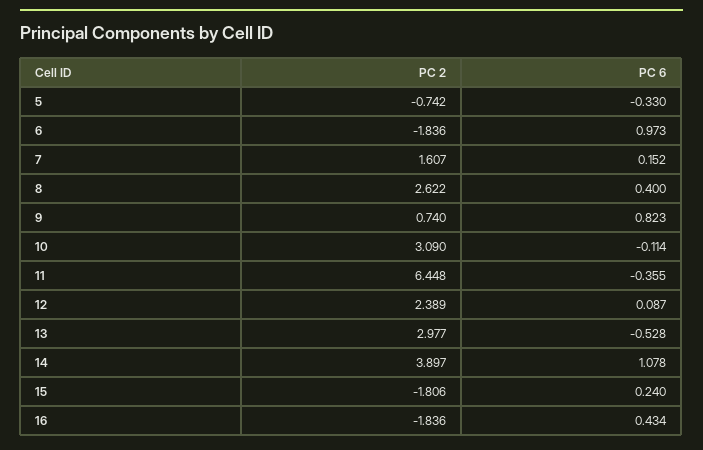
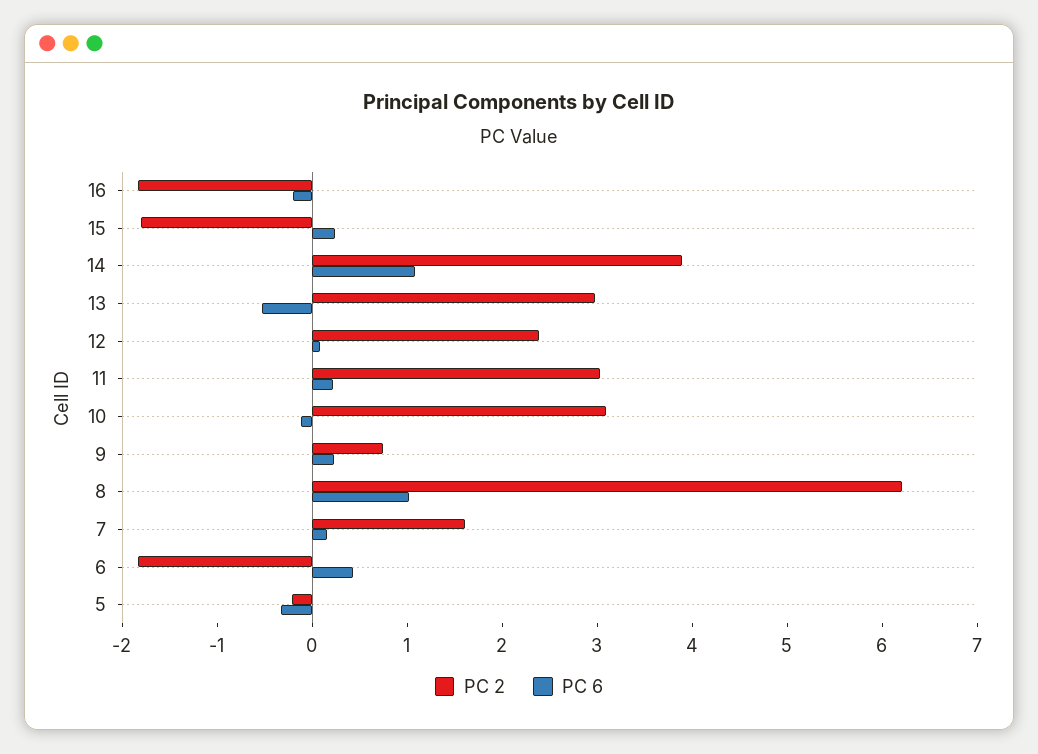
PC 2, 5: -0.742 -> -0.2
PC 6, 6: 0.973 -> 0.4
PC 2, 8: 2.622 -> 6.2
PC 6, 8: 0.4 -> 1
PC 6, 9: 0.823 -> 0.2
PC 2, 11: 6.448 -> 3
PC 6, 11: -0.355 -> 0.2
PC 6, 16: 0.434 -> -0.2

